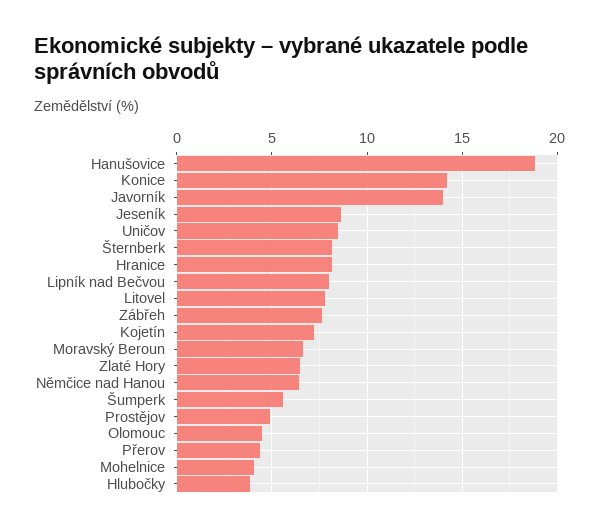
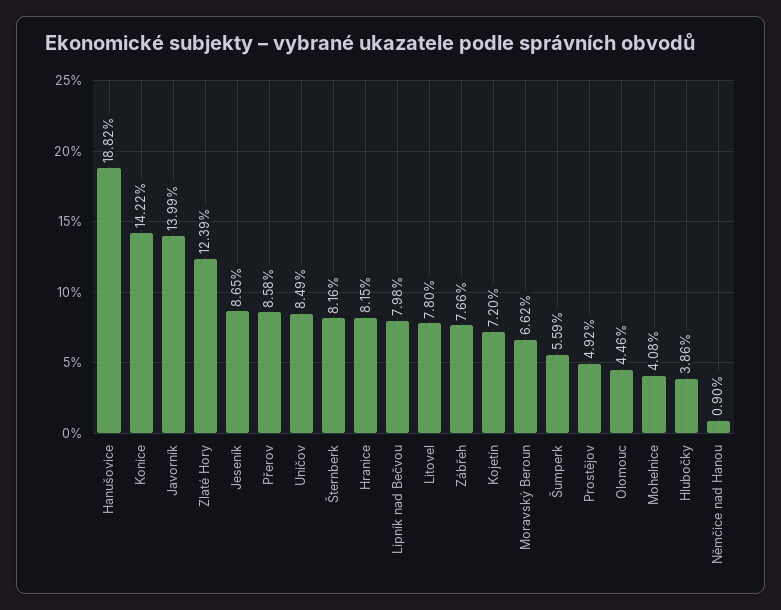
Zlaté Hory: 6.5 -> 12.39
Němčice nad Hanou: 6.5 -> 0.9
Přerov: 4.5 -> 8.58

